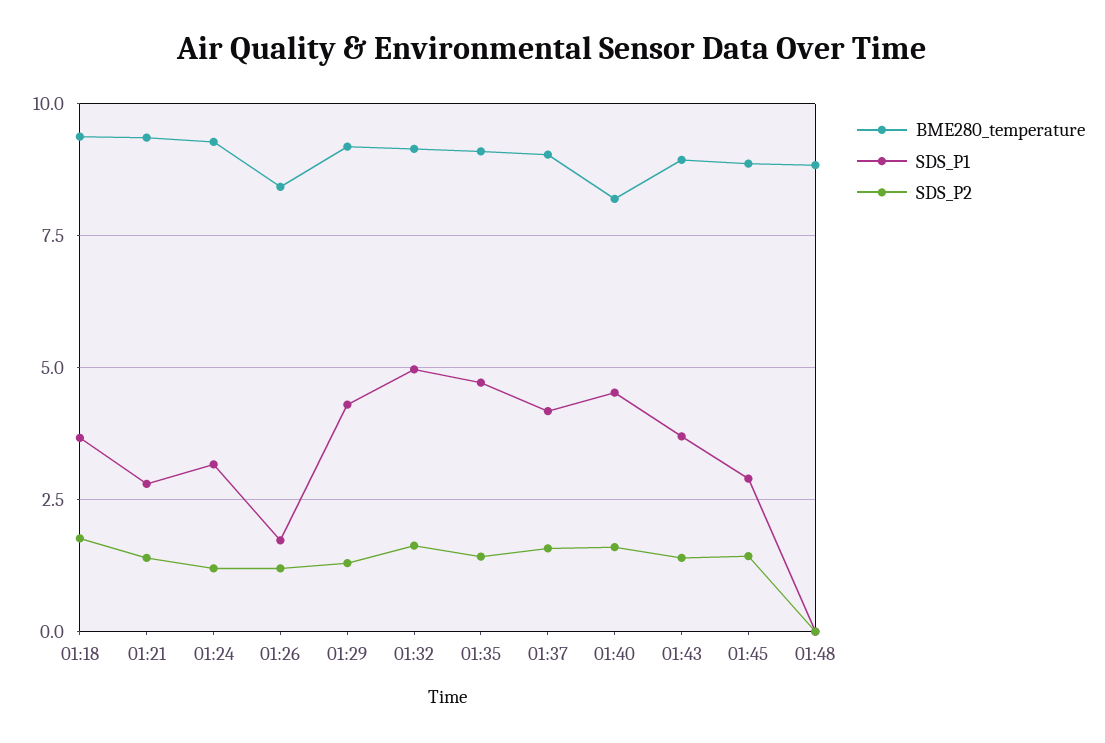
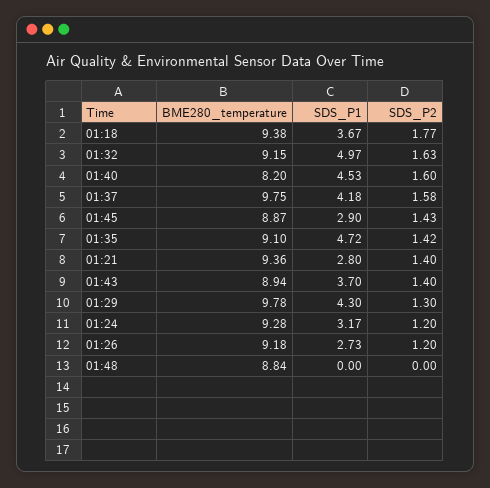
BME280_temperature, 01:26: 8.5 -> 9.18
SDS_P1, 01:26: 1.75 -> 2.73
BME280_temperature, 01:29: 9.25 -> 9.78
BME280_temperature, 01:37: 9 -> 9.75

